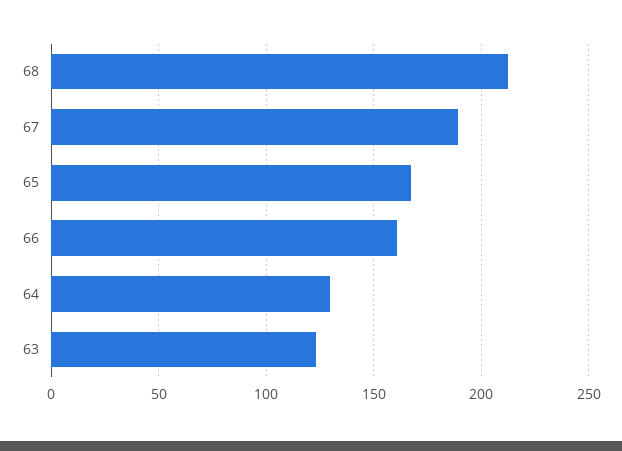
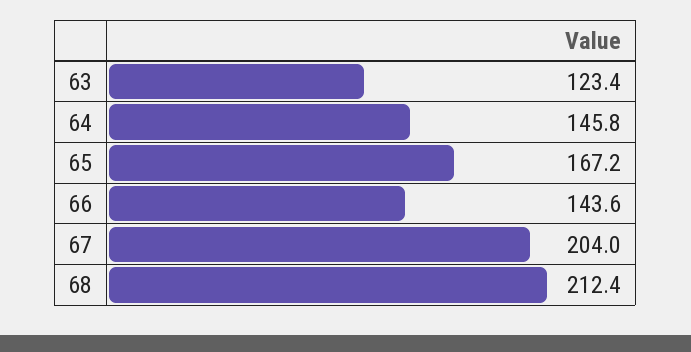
67: 190 -> 204
66: 160 -> 143.6
64: 130 -> 145.8

